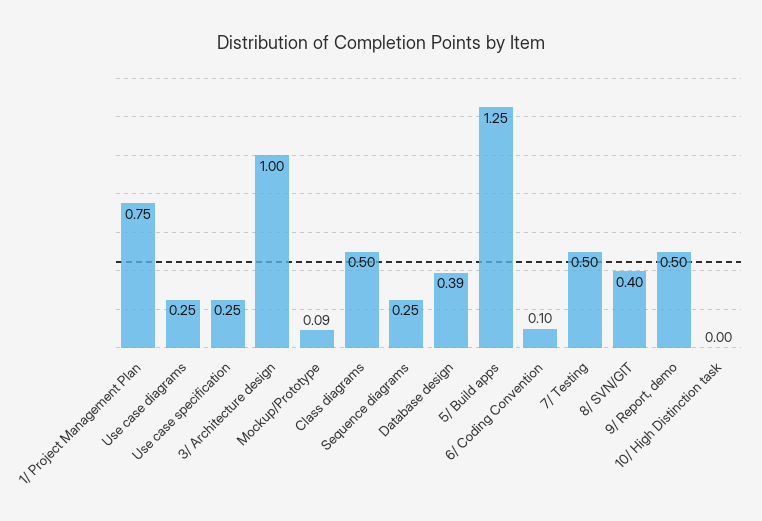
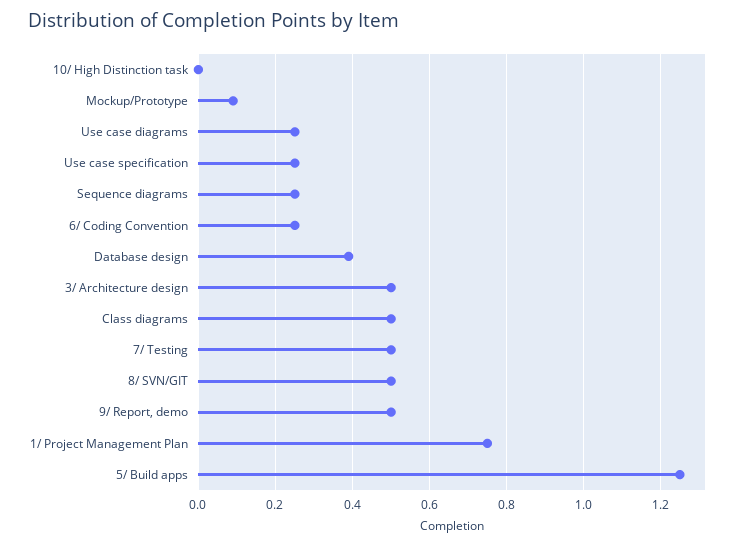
3/ Architecture design: 1 -> 0.5
6/ Coding Convention: 0.1 -> 0.25
8/ SVN/GIT: 0.4 -> 0.5

